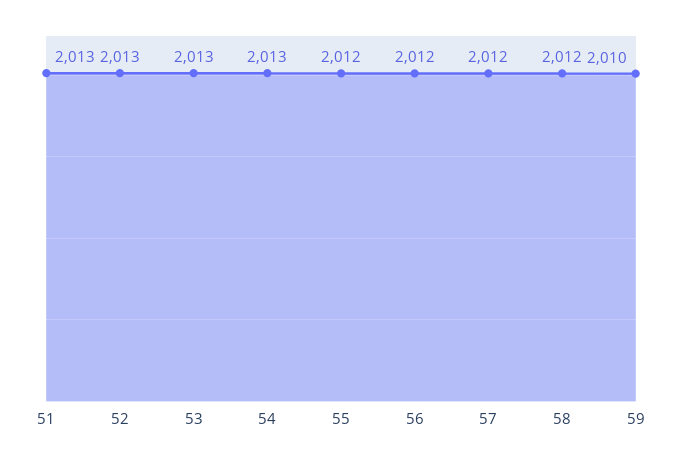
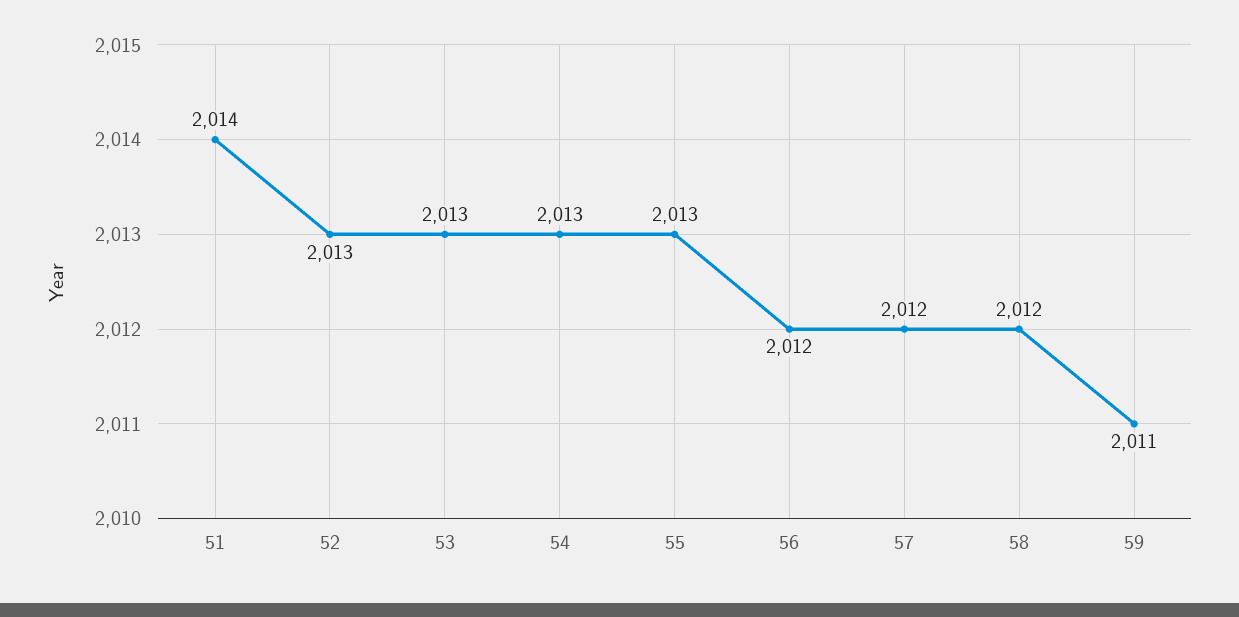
51: 2013 -> 2014
55: 2012 -> 2013
59: 2010 -> 2011

